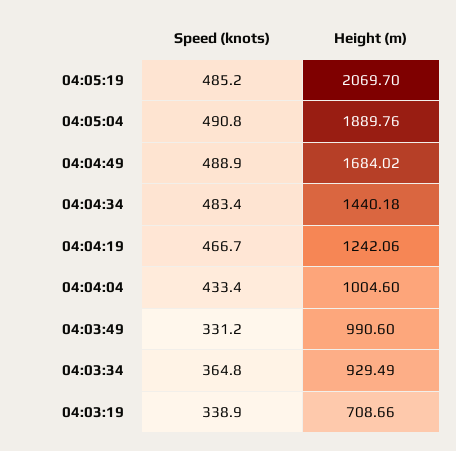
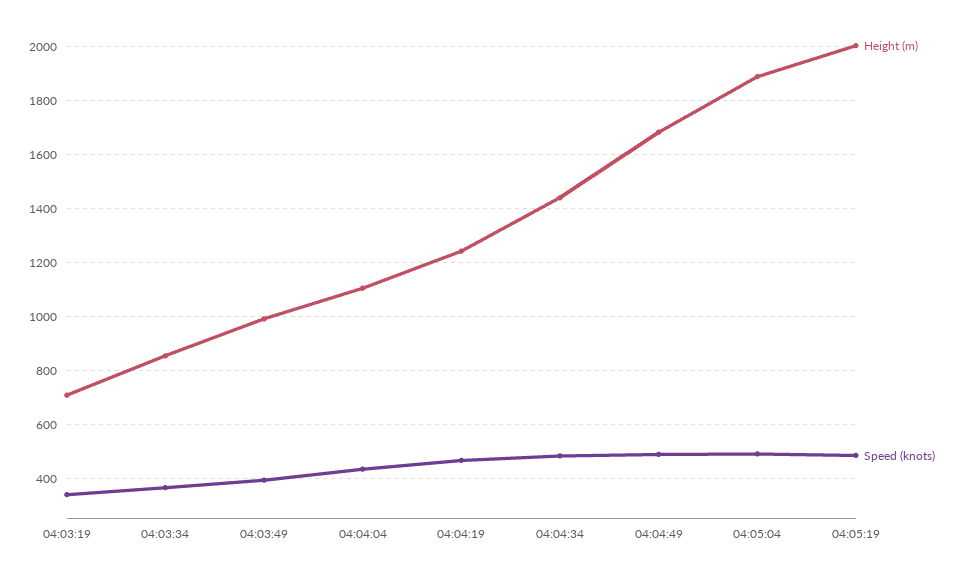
Height (m), 04:05:19: 2069.7 -> 2000
Height (m), 04:04:04: 1004.6 -> 1100
Speed (knots), 04:03:49: 331.2 -> 400
Height (m), 04:03:34: 929.49 -> 850

